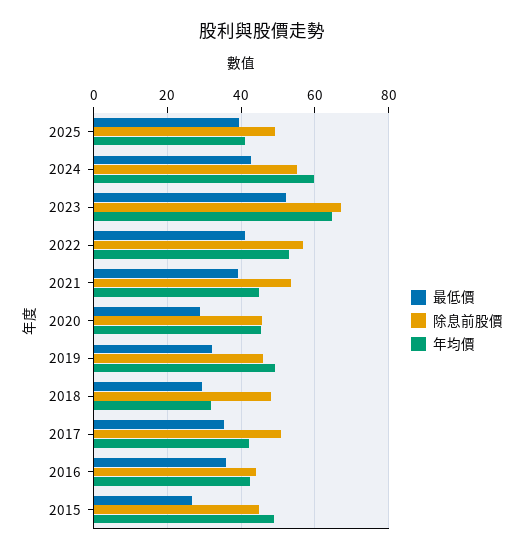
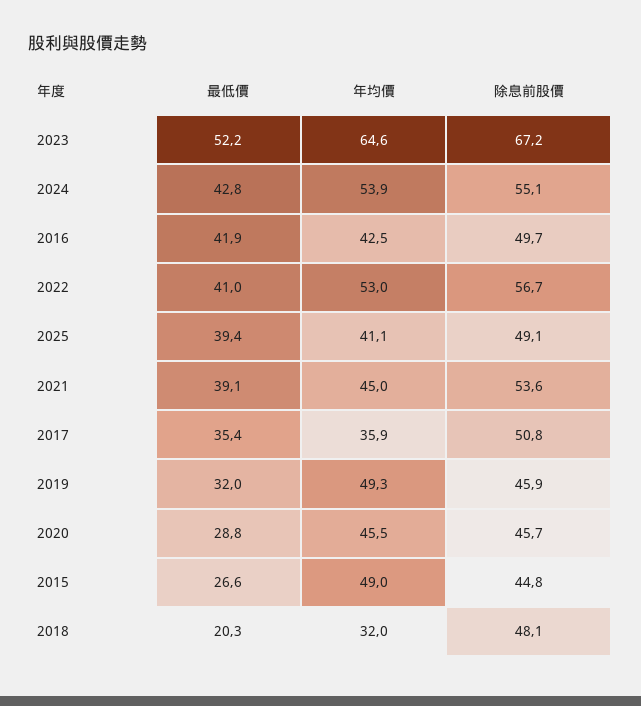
年均價, 2024: 60 -> 53.9
最低價, 2018: 30 -> 20.3
年均價, 2017: 42 -> 35.9
最低價, 2016: 36 -> 41.9
除息前股價, 2016: 44 -> 49.7

